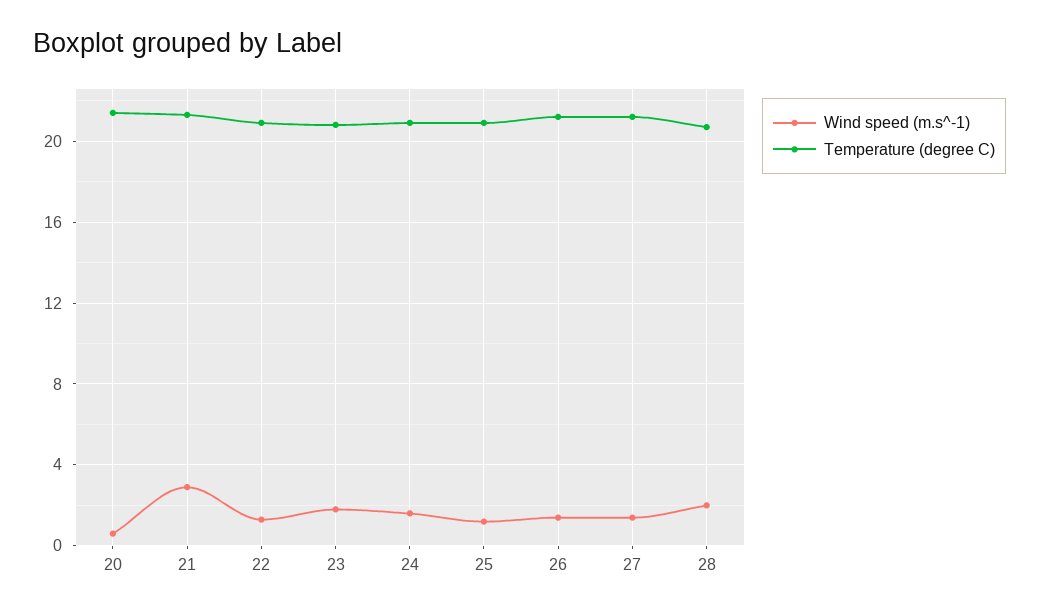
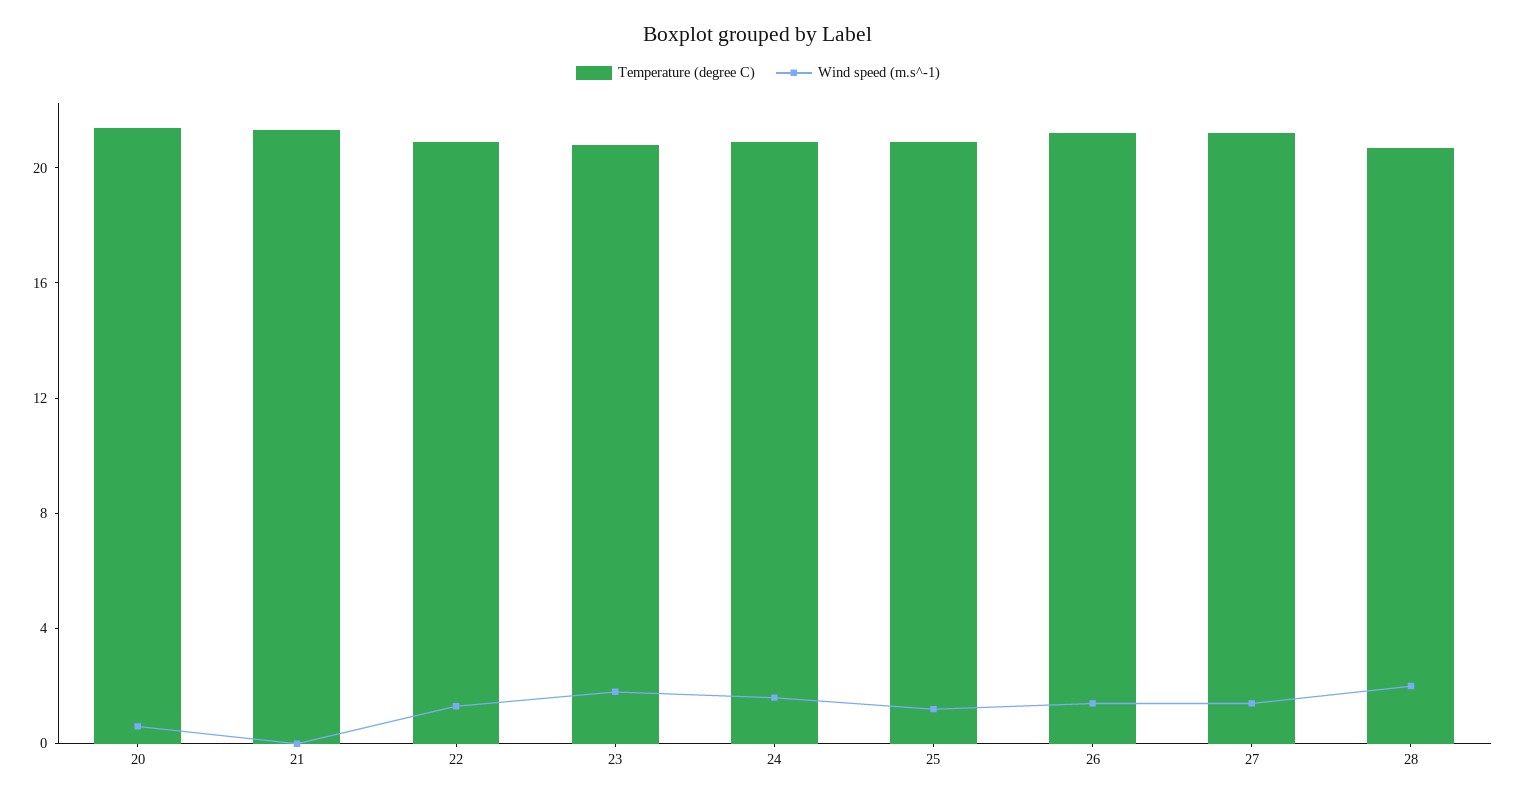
Wind speed (m.s^-1), 21: 3 -> 0

